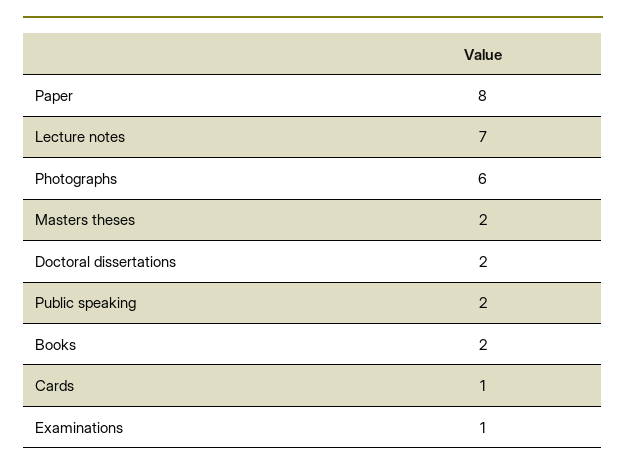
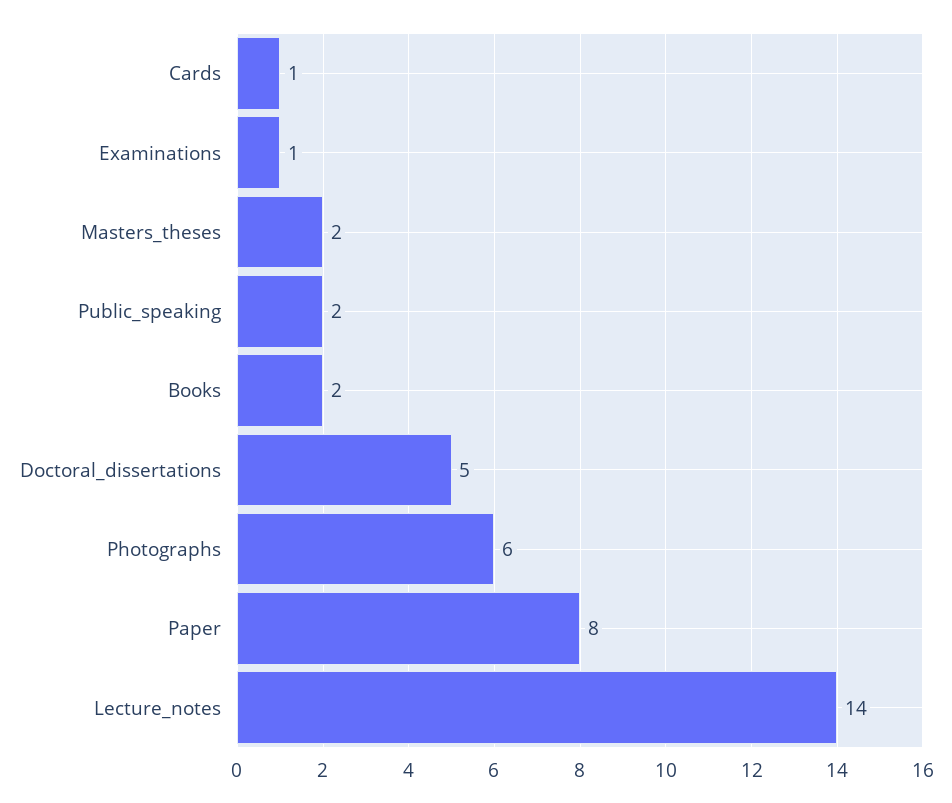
Lecture notes: 7 -> 14
Doctoral dissertations: 2 -> 5

